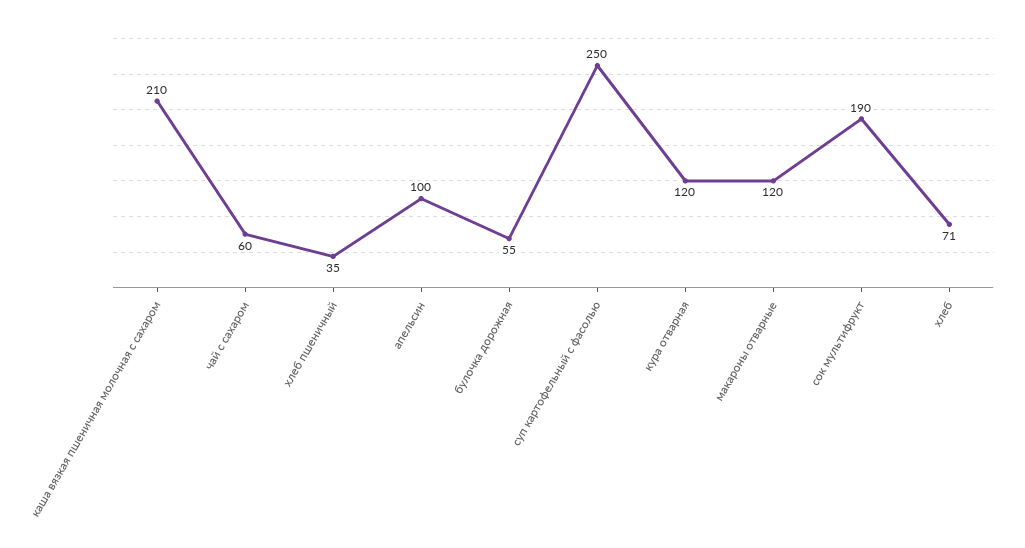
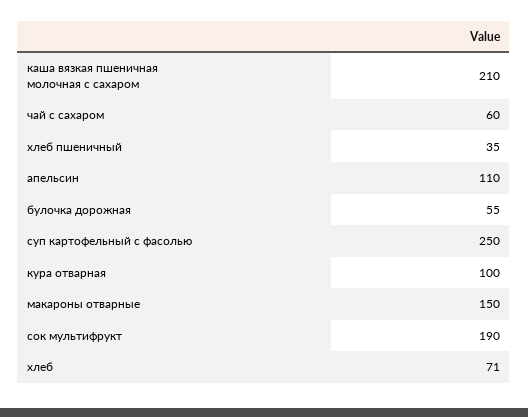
апельсин: 100 -> 110
кура отварная: 120 -> 100
макароны отварные: 120 -> 150

